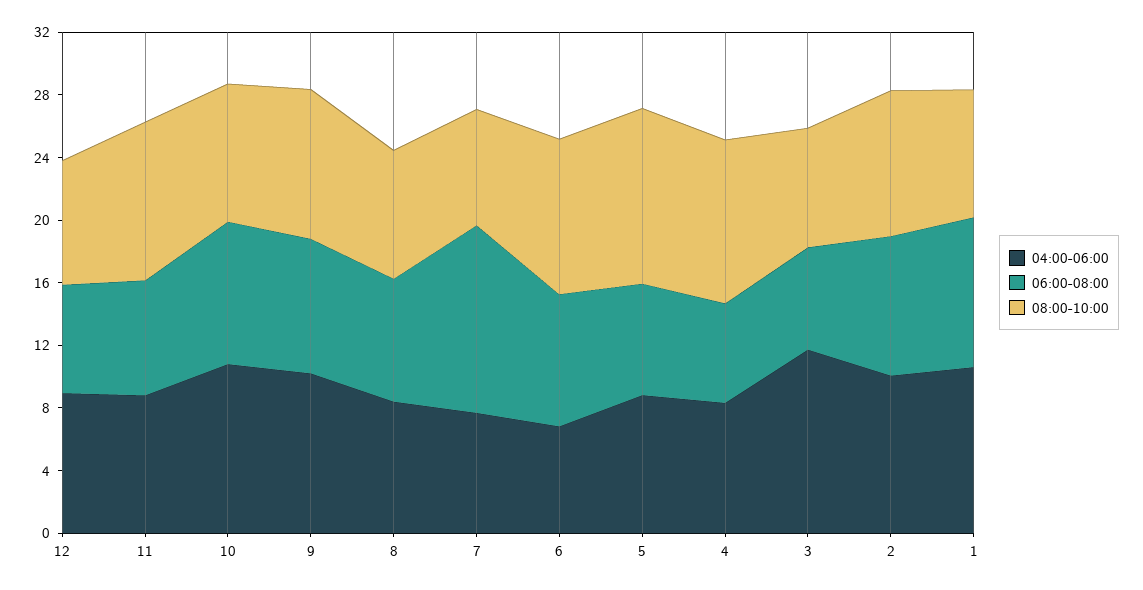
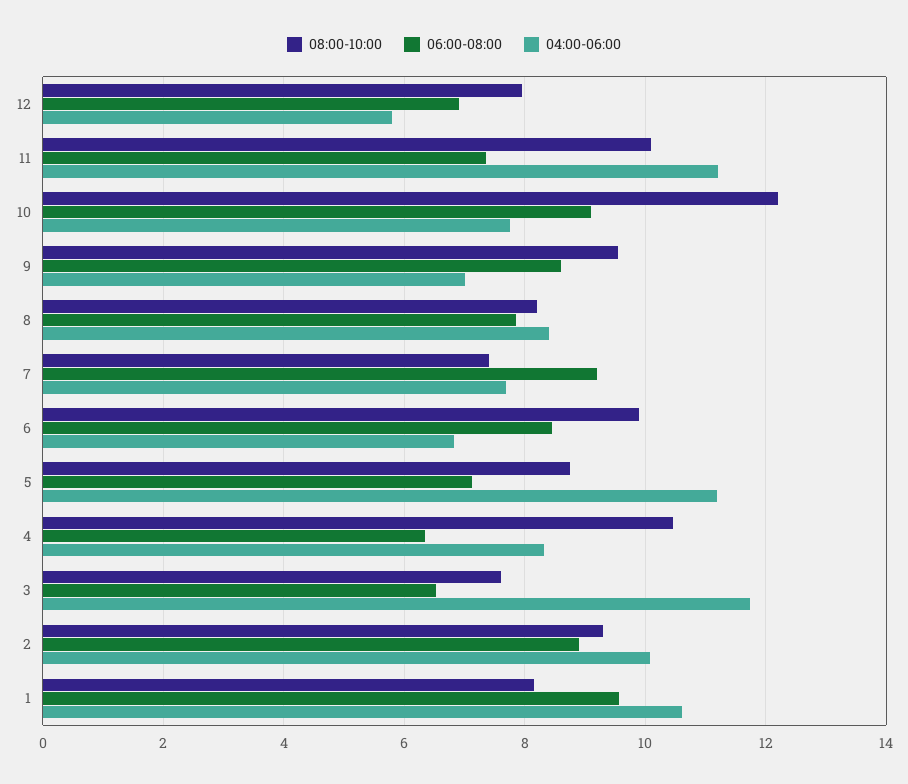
04:00-06:00, 12: 9 -> 5.8
04:00-06:00, 11: 9 -> 11.2
04:00-06:00, 10: 11 -> 7.8
08:00-10:00, 10: 9 -> 12.2
04:00-06:00, 9: 10 -> 7
06:00-08:00, 7: 12 -> 9.2
04:00-06:00, 5: 9 -> 11.2
08:00-10:00, 5: 11 -> 8.8

